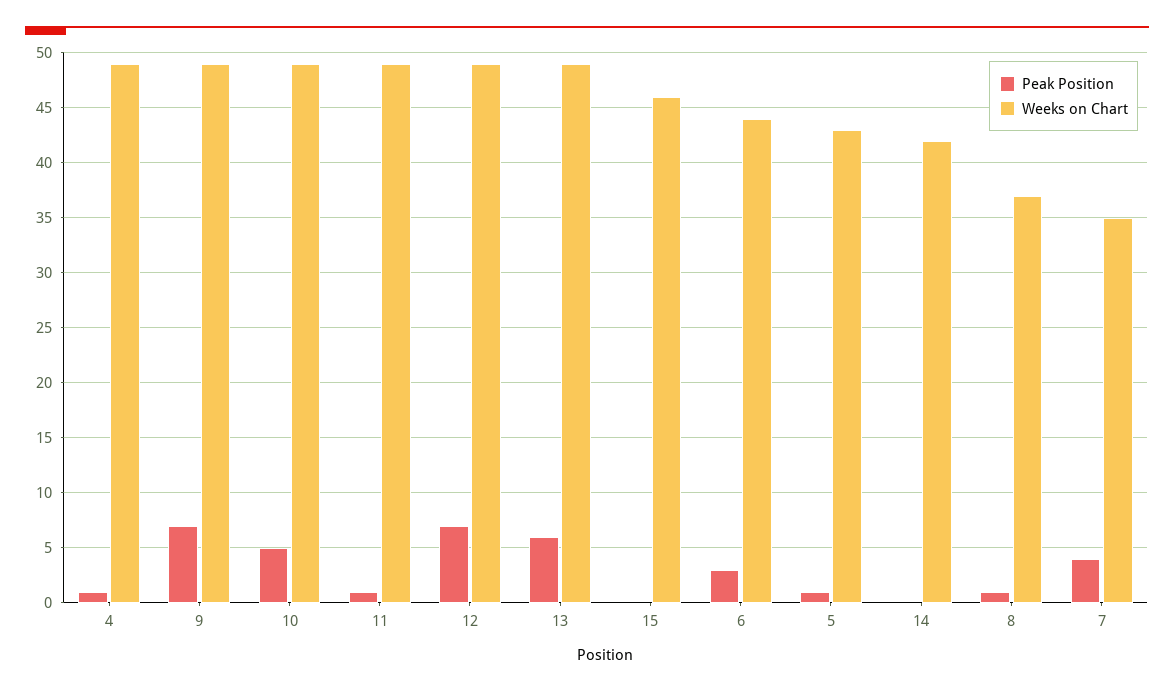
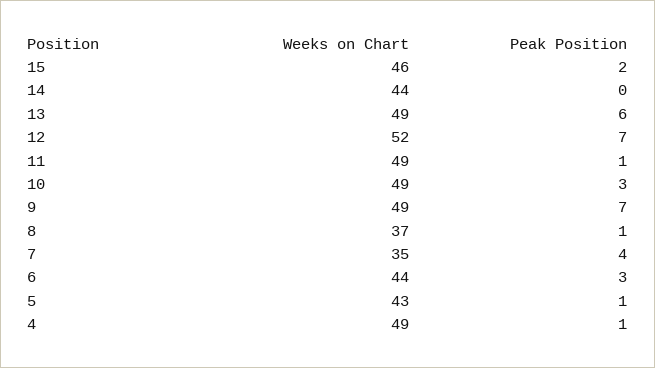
Peak Position, 10: 5 -> 3
Weeks on Chart, 12: 49 -> 52
Peak Position, 15: 0 -> 2
Weeks on Chart, 14: 42 -> 44

